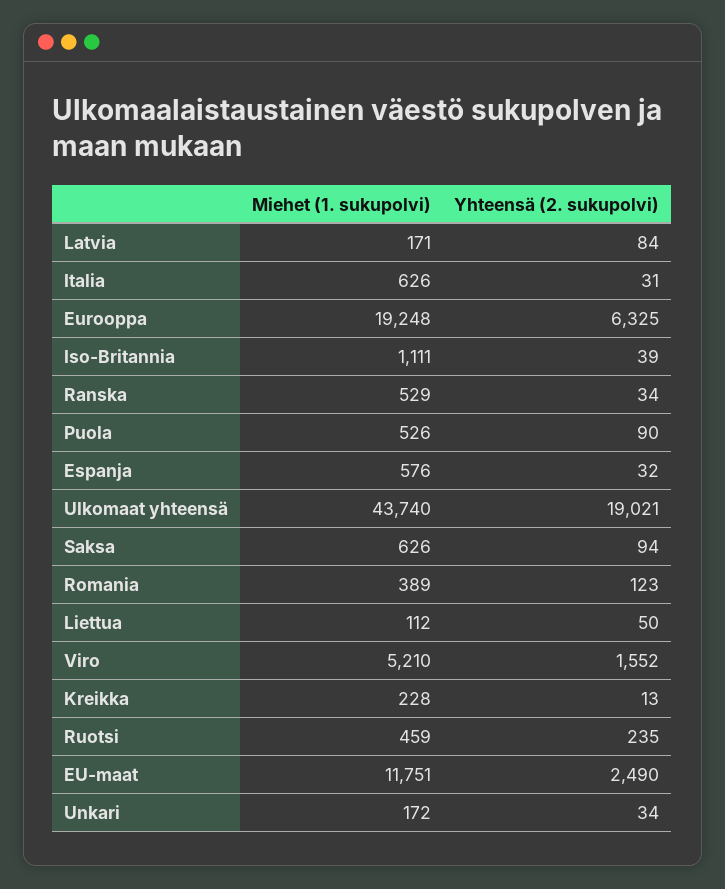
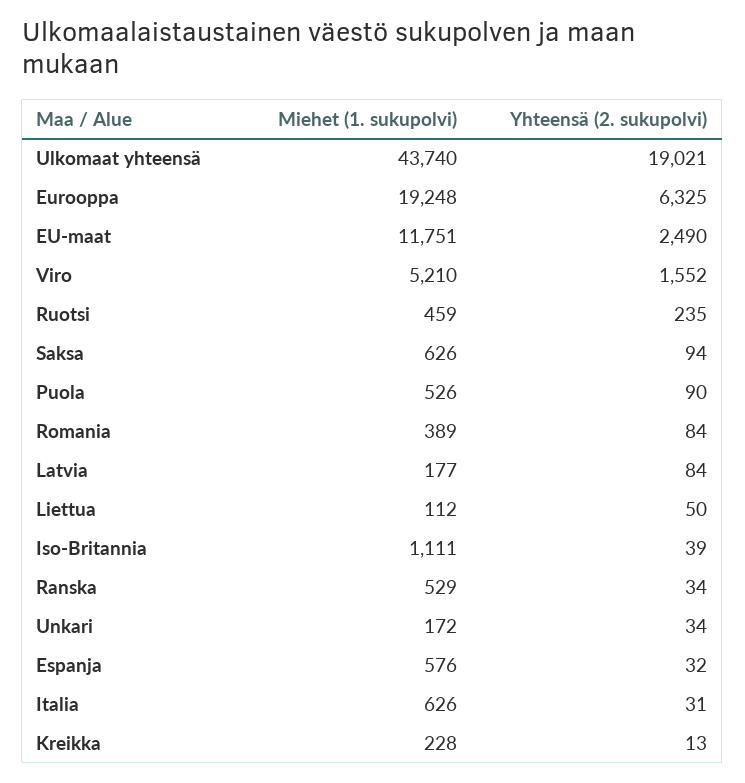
Miehet (1. sukupolvi), Latvia: 171 -> 177
Yhteensä (2. sukupolvi), Romania: 123 -> 84

